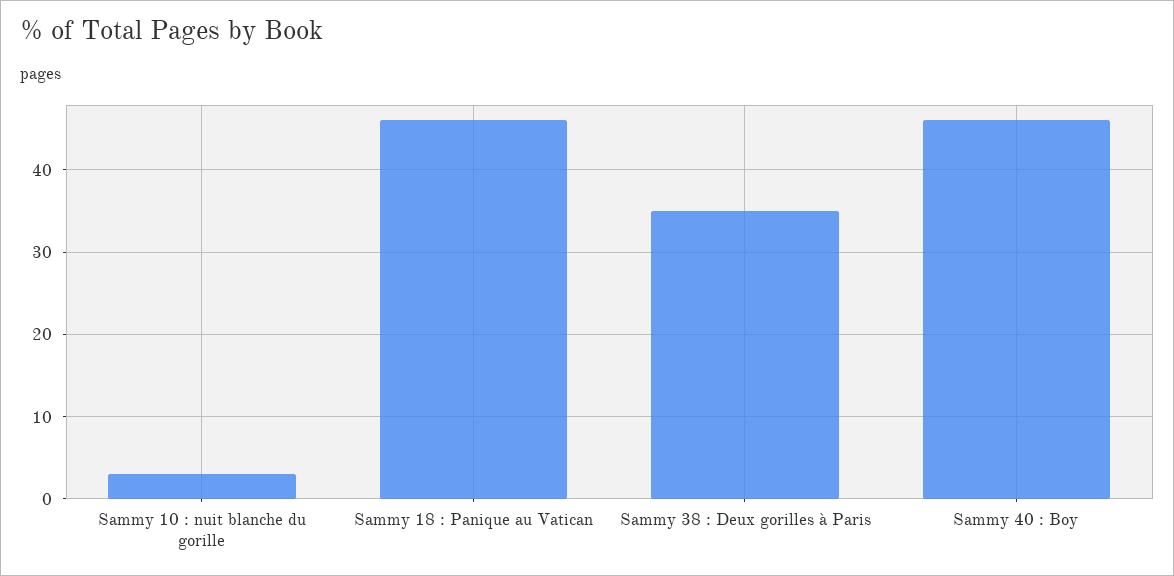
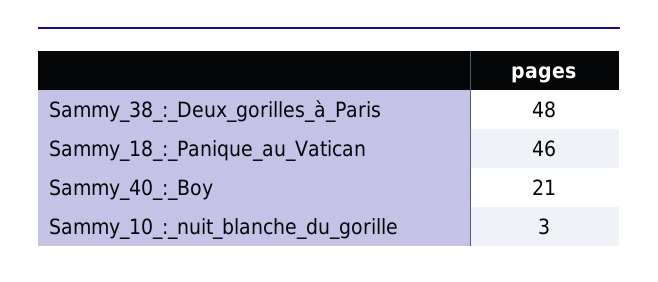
Sammy 38 : Deux gorilles à Paris: 35 -> 48
Sammy 40 : Boy: 46 -> 21

